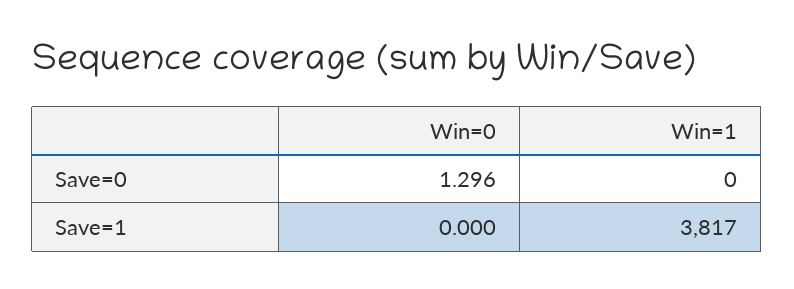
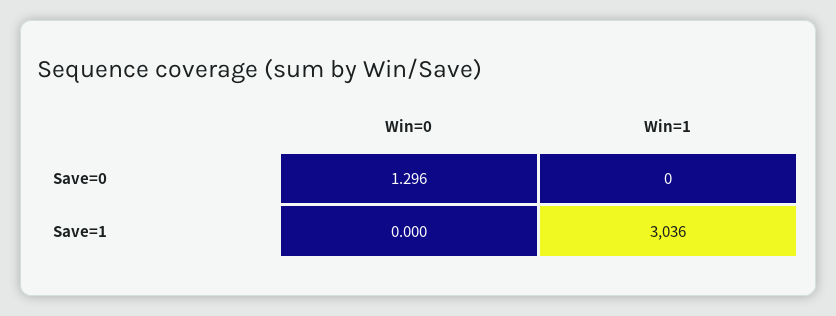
Win=1, Save=1: 3817 -> 3036

